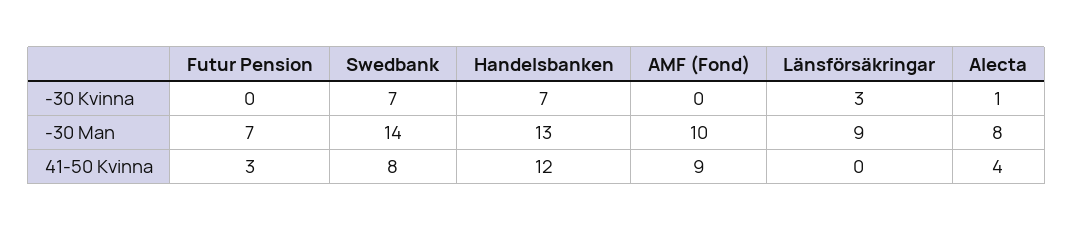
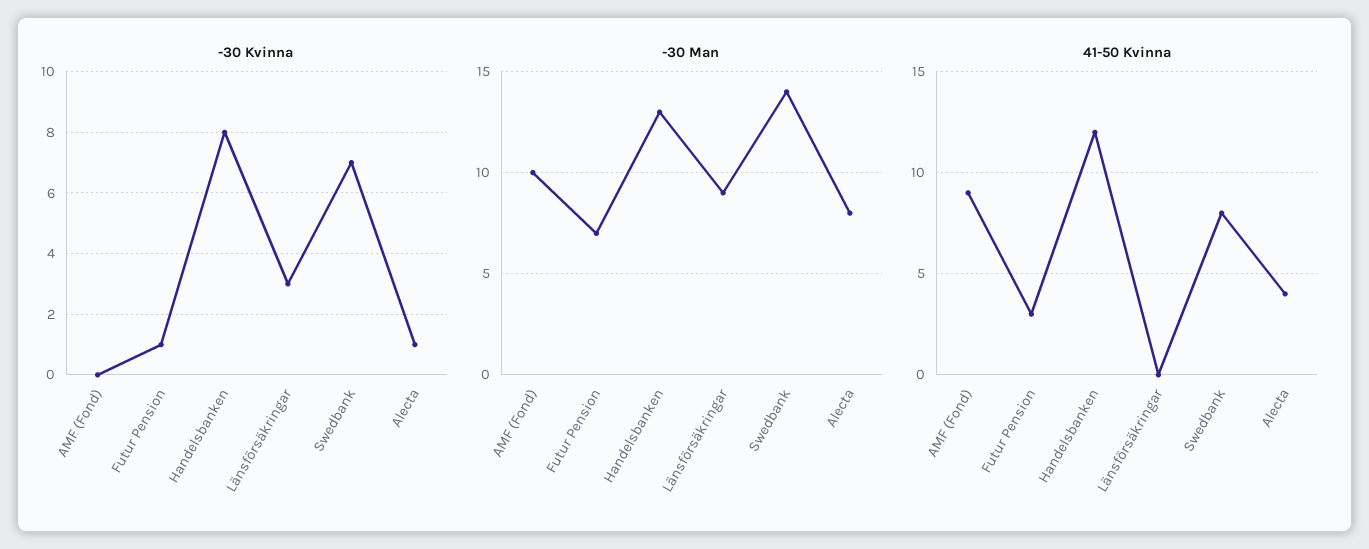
-30 Kvinna, Futur Pension: 0 -> 1
-30 Kvinna, Handelsbanken: 7 -> 8

